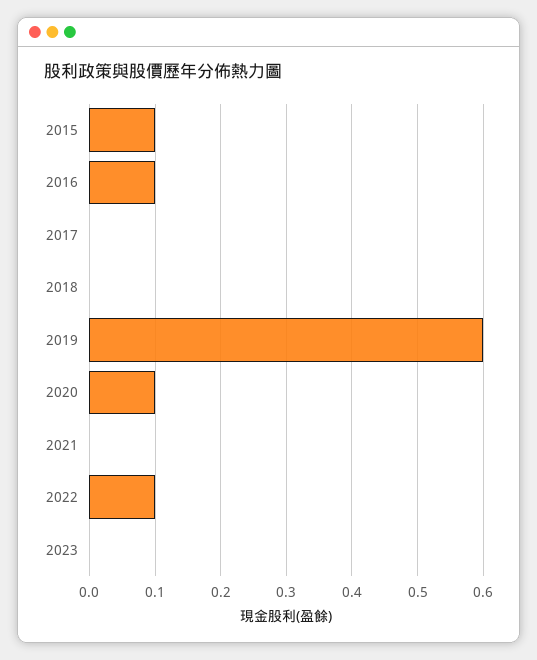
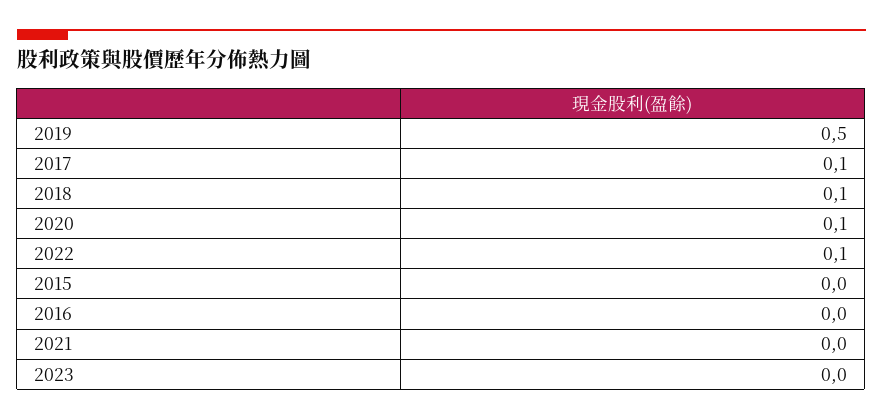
2015: 0.1 -> 0
2016: 0.1 -> 0
2017: 0 -> 0.1
2018: 0 -> 0.1
2019: 0.6 -> 0.5

